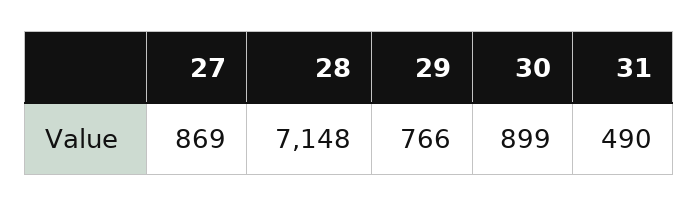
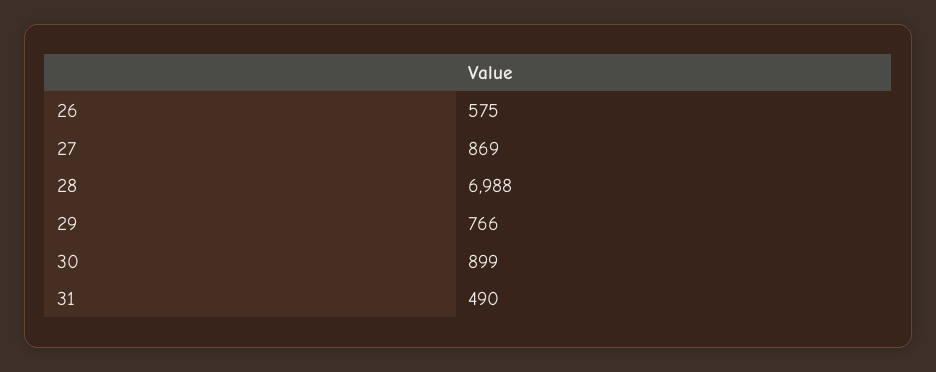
28: 7148 -> 6988
26: none -> 575

